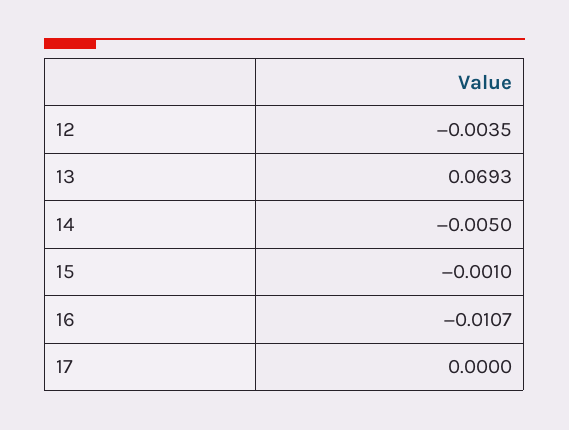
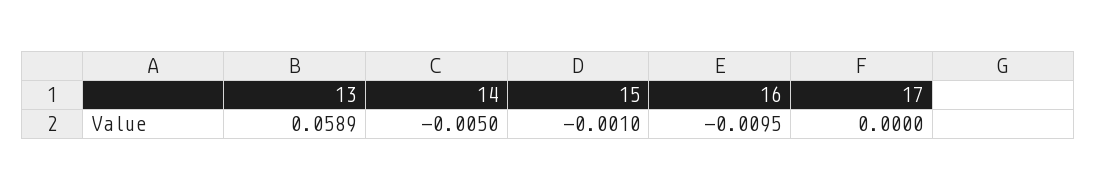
12: -0.0035 -> none
13: 0.0693 -> 0.0589
16: -0.0107 -> -0.0095

